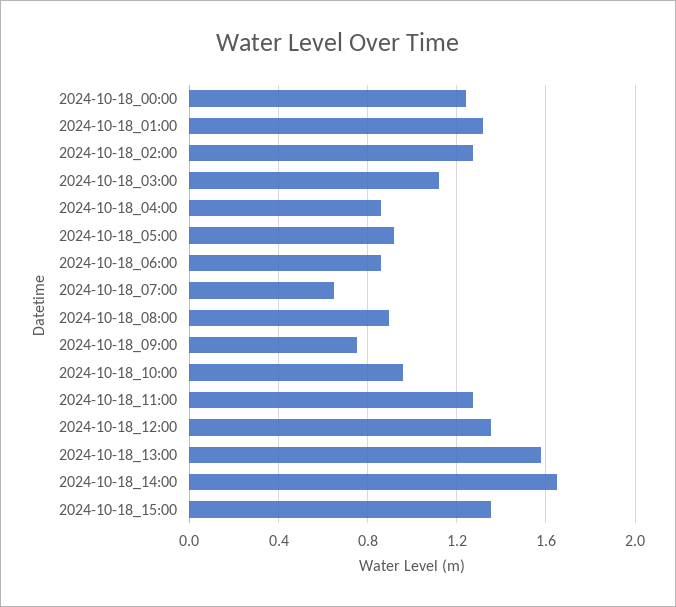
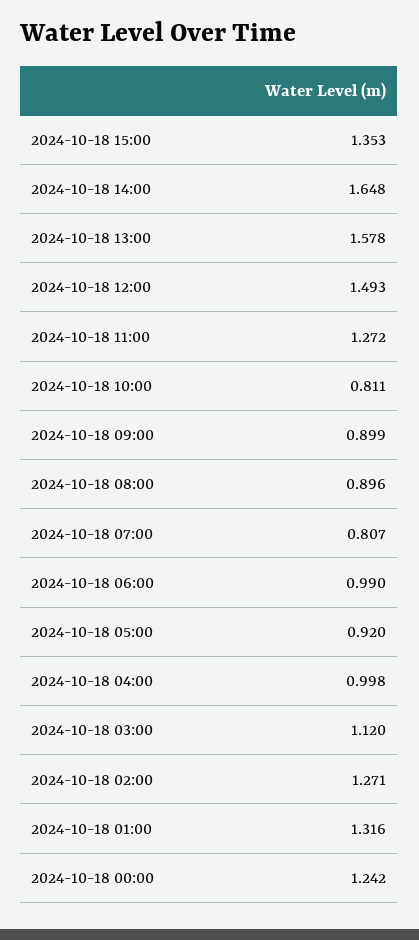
2024-10-18_04:00: 0.85 -> 0.998
2024-10-18_06:00: 0.85 -> 0.99
2024-10-18_07:00: 0.65 -> 0.807
2024-10-18_09:00: 0.75 -> 0.899
2024-10-18_10:00: 0.95 -> 0.811
2024-10-18_12:00: 1.35 -> 1.493

